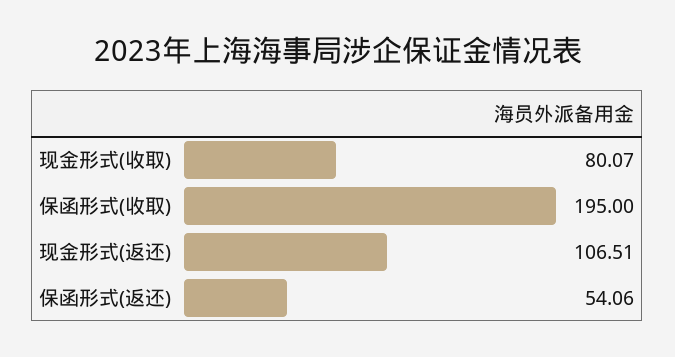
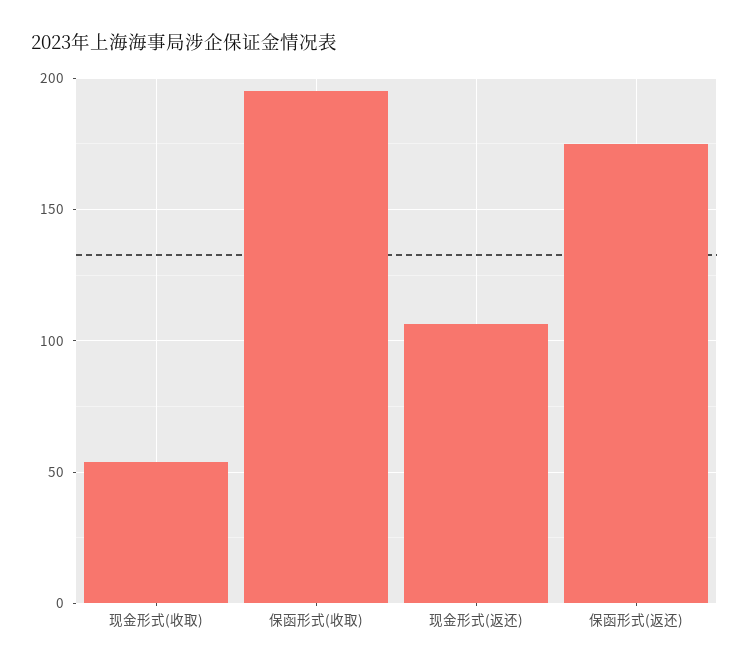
现金形式(收取): 80.07 -> 55
保函形式(返还): 54.06 -> 175

